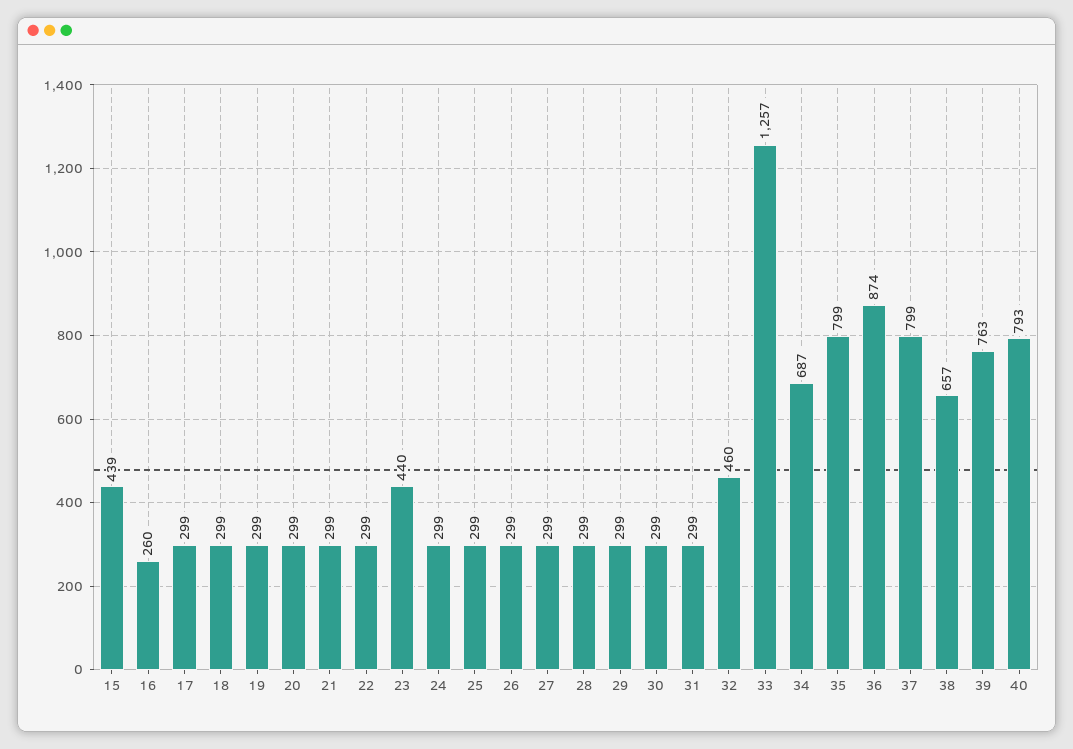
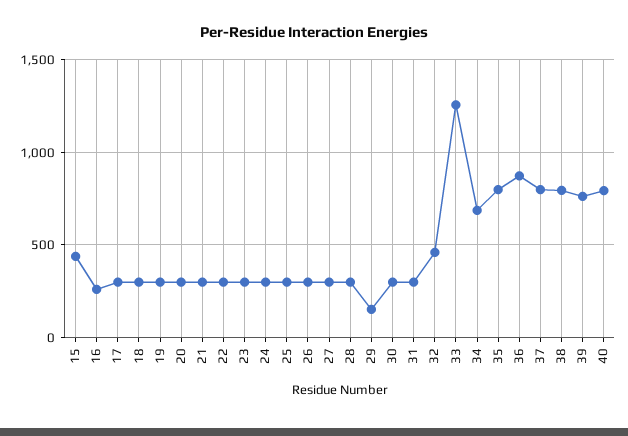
23: 440 -> 300
29: 299 -> 150
38: 657 -> 800

